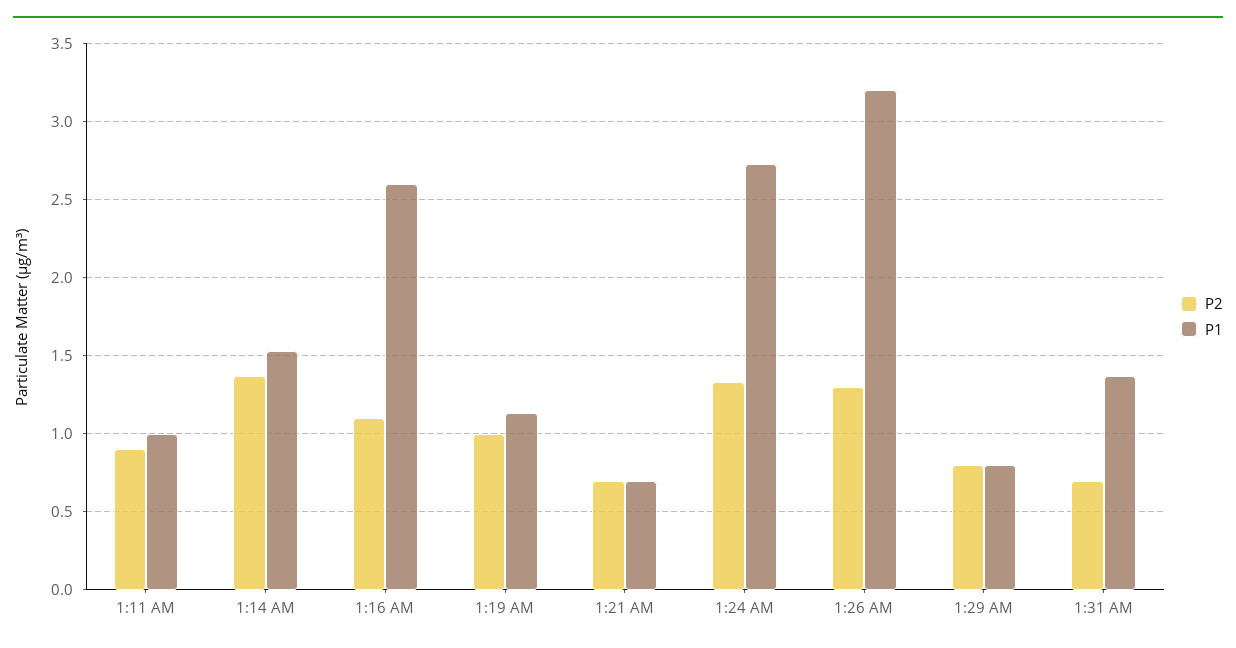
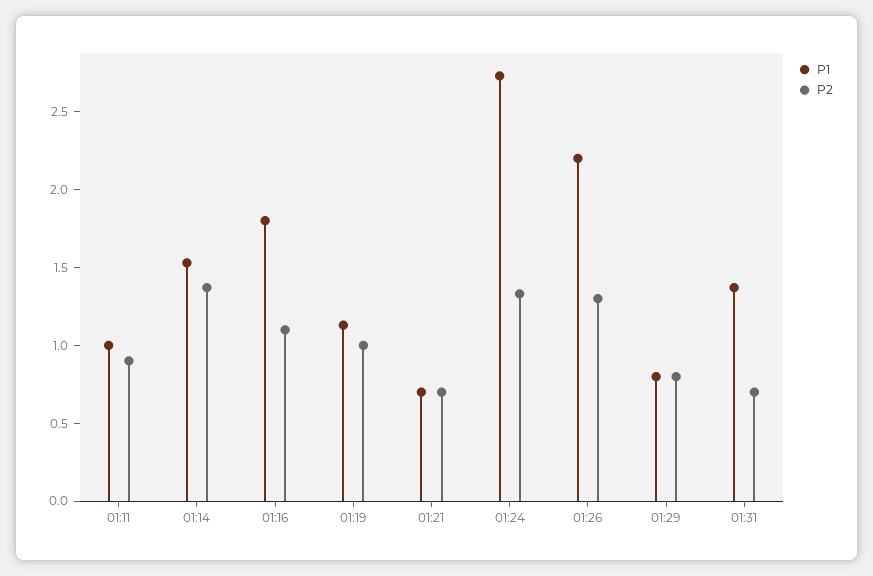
P1, 1:16 AM: 2.6 -> 1.8
P1, 1:26 AM: 3.2 -> 2.2

